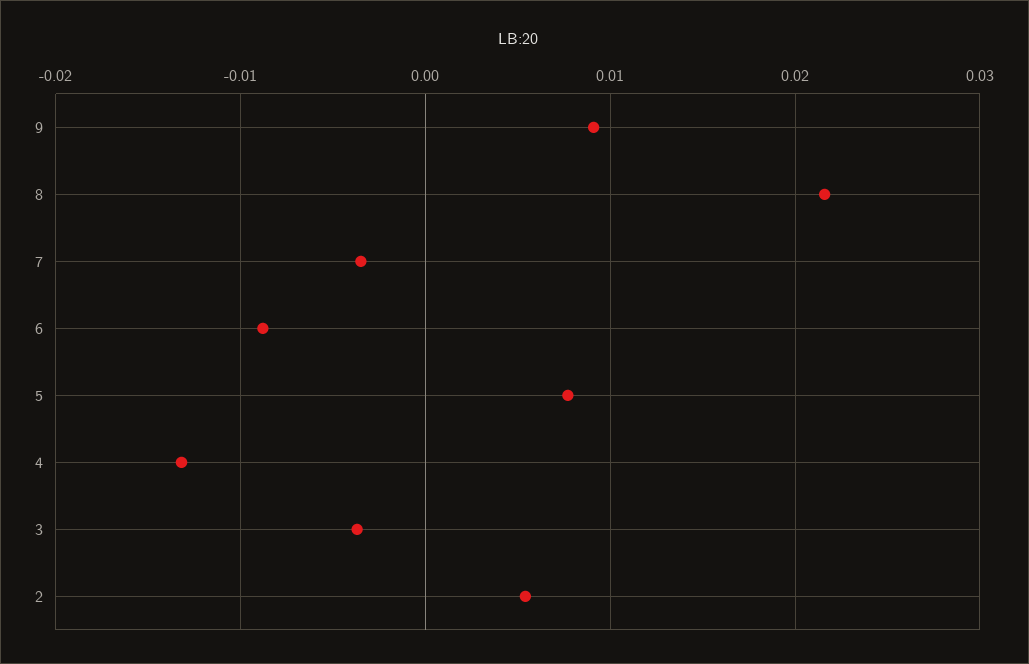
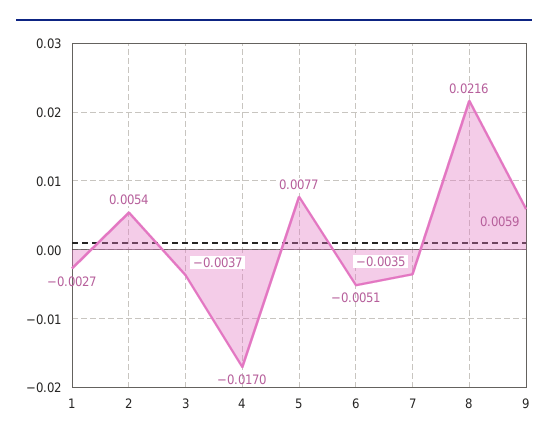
9: 0.009 -> 0.0059
6: -0.009 -> -0.0051
4: -0.013 -> -0.017
1: none -> -0.0027

